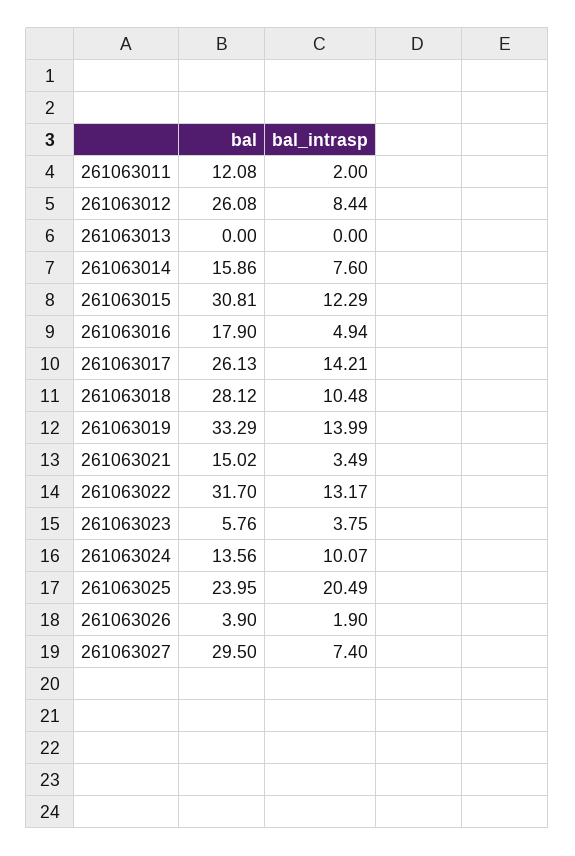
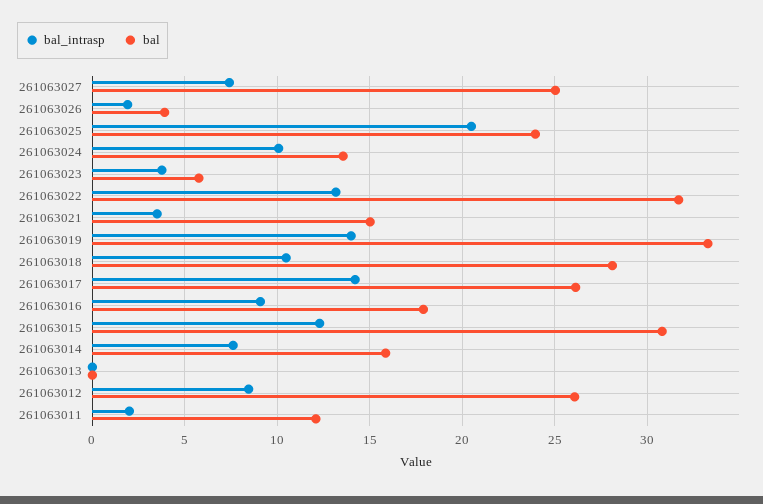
bal_intrasp, 261063016: 4.94 -> 9
bal, 261063027: 29.5 -> 25

